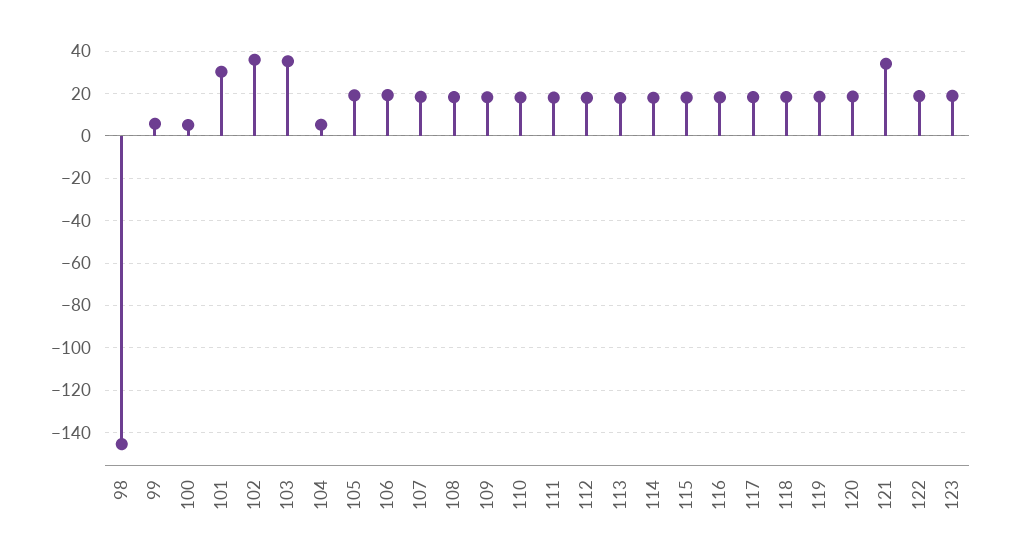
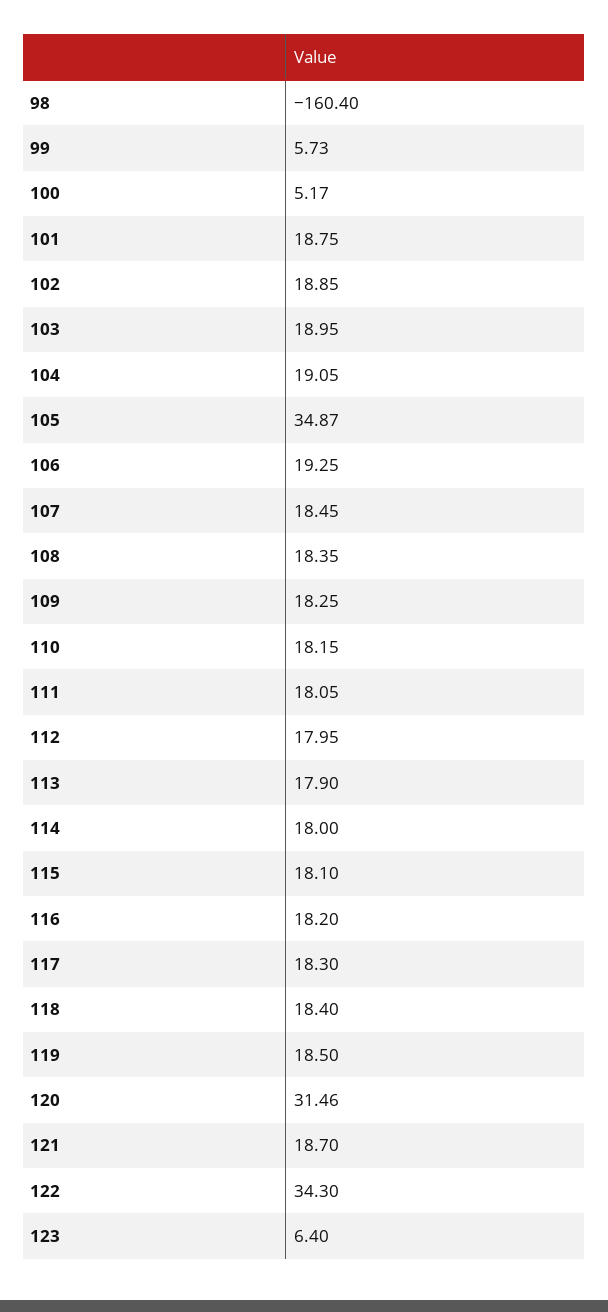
98: -145 -> -160.4
101: 30 -> 18.75
102: 35 -> 18.85
103: 35 -> 18.95
104: 5 -> 19.05
105: 20 -> 34.87
120: 20 -> 31.46
121: 35 -> 18.7
122: 20 -> 34.3
123: 20 -> 6.4

